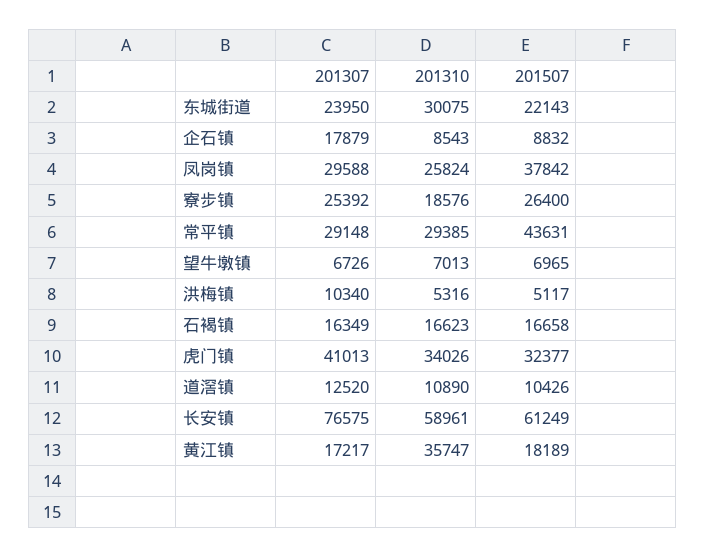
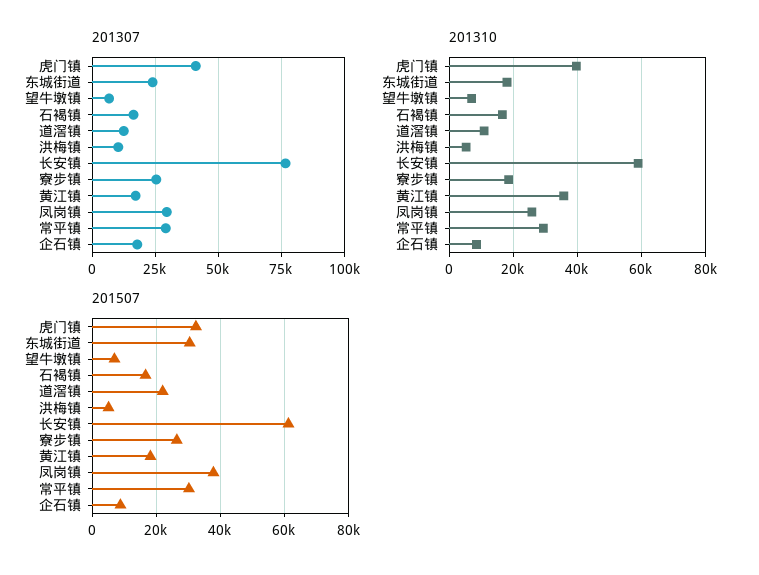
201310, 东城街道: 30075 -> 18000
201507, 东城街道: 22143 -> 30000
201507, 常平镇: 43631 -> 30000
201310, 虎门镇: 34026 -> 40000
201507, 道滘镇: 10426 -> 22000

